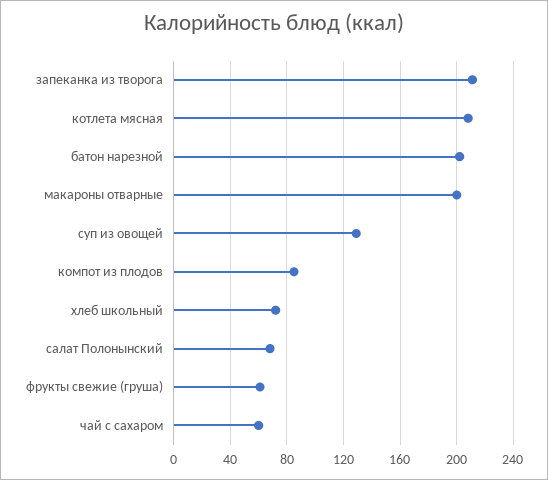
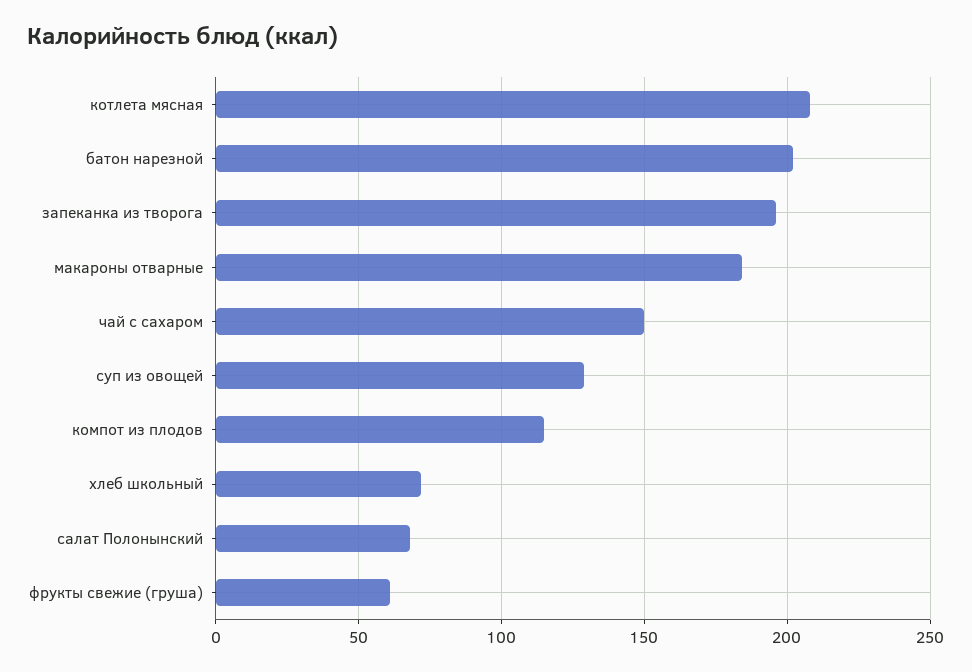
запеканка из творога: 210 -> 195
макароны отварные: 200 -> 185
компот из плодов: 85 -> 115
чай с сахаром: 60 -> 150

